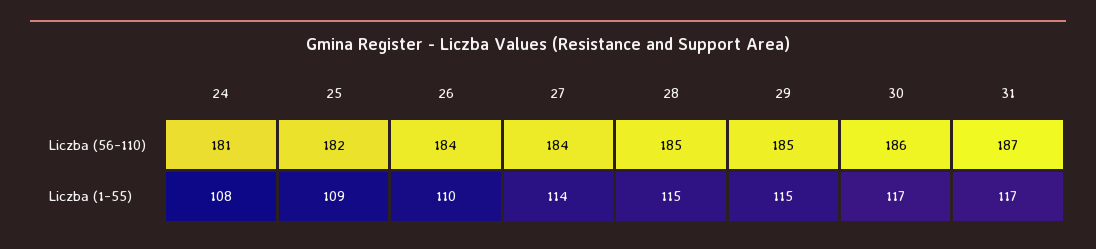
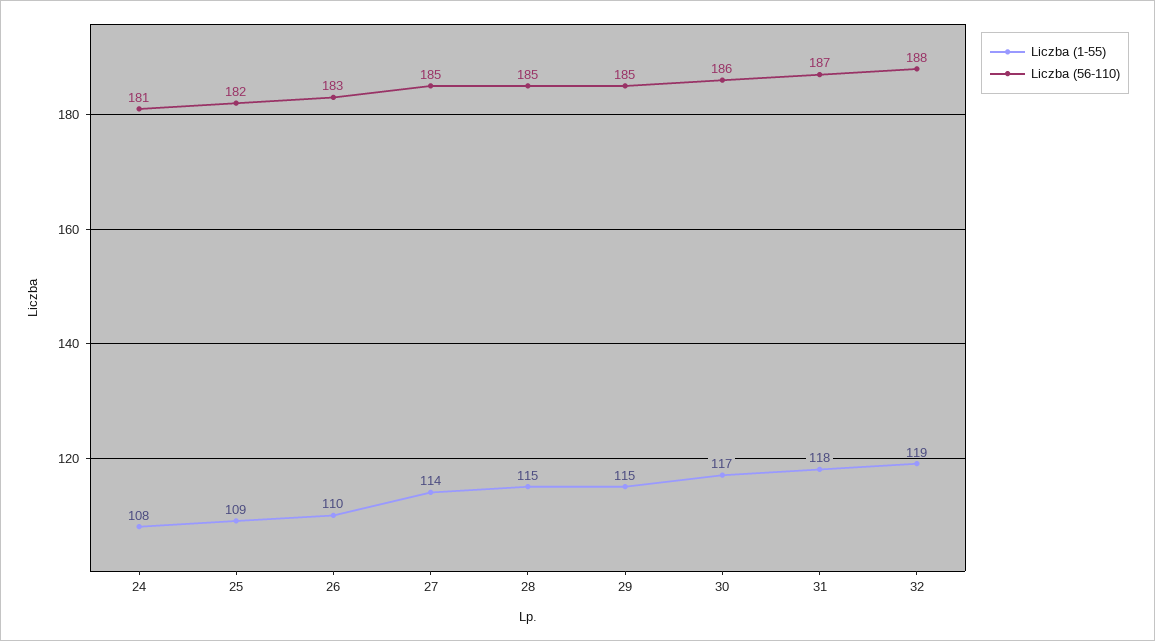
Liczba (56-110), 26: 184 -> 183
Liczba (56-110), 27: 184 -> 185
Liczba (1-55), 31: 117 -> 118
Liczba (1-55), 32: none -> 119
Liczba (56-110), 32: none -> 188

